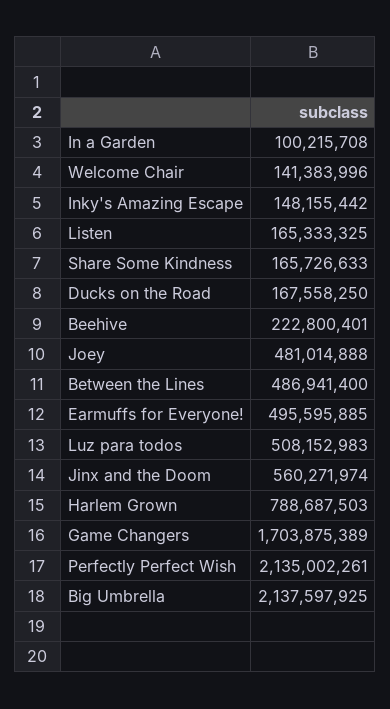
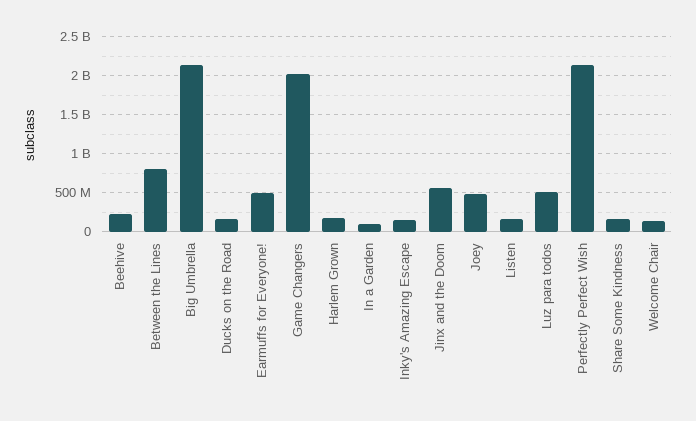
Between the Lines: 486941400 -> 800000000
Harlem Grown: 788687503 -> 200000000
Game Changers: 1703875389 -> 2000000000

